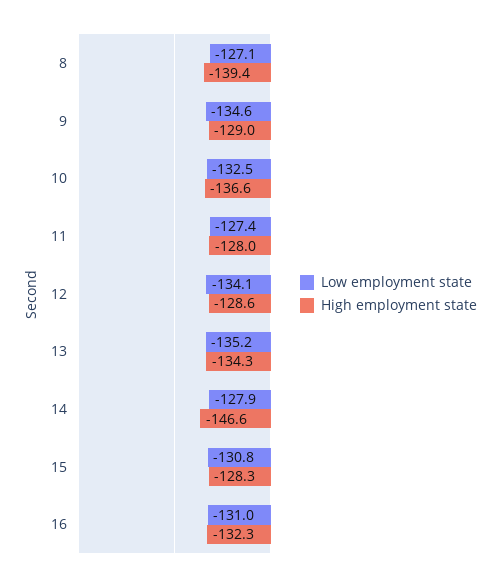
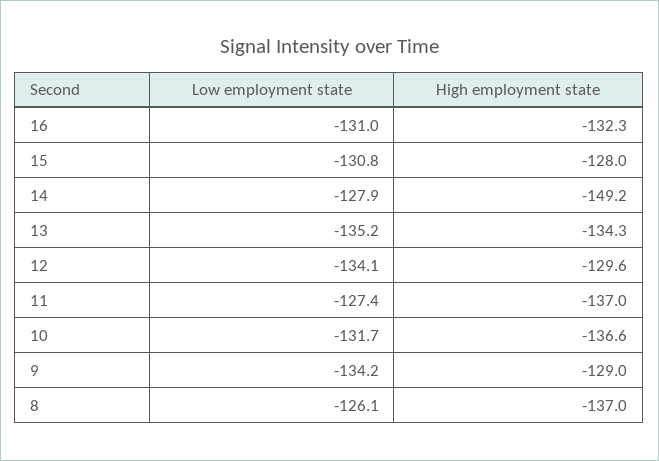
Low employment state, 8: -127.1 -> -126.1
High employment state, 8: -139.4 -> -137
Low employment state, 9: -134.6 -> -134.2
Low employment state, 10: -132.5 -> -131.7
High employment state, 11: -128 -> -137
High employment state, 12: -128.6 -> -129.6
High employment state, 14: -146.6 -> -149.2
High employment state, 15: -128.3 -> -128

